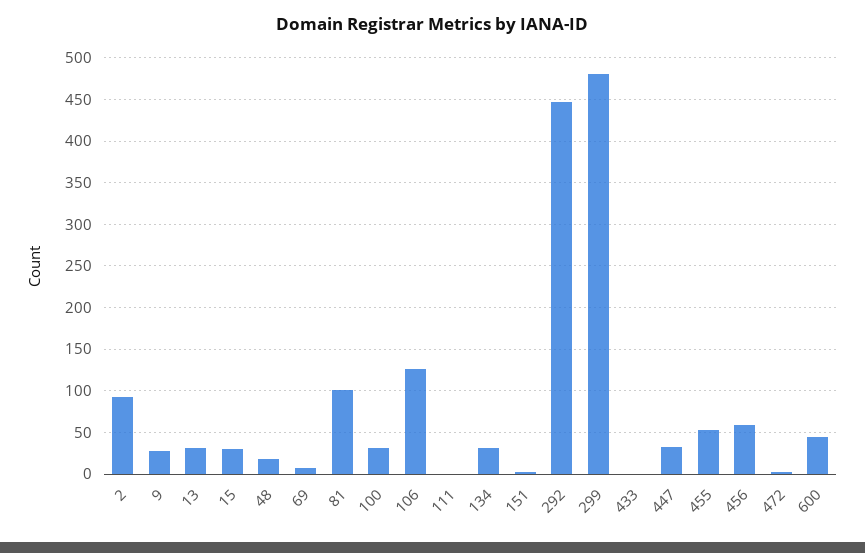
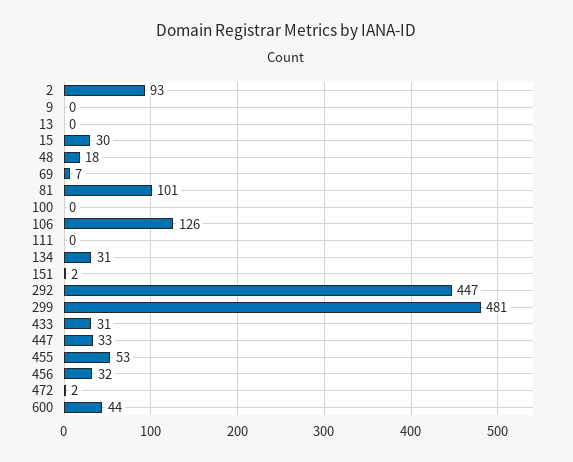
9: 30 -> 0
13: 30 -> 0
100: 30 -> 0
433: 0 -> 31
456: 60 -> 32

